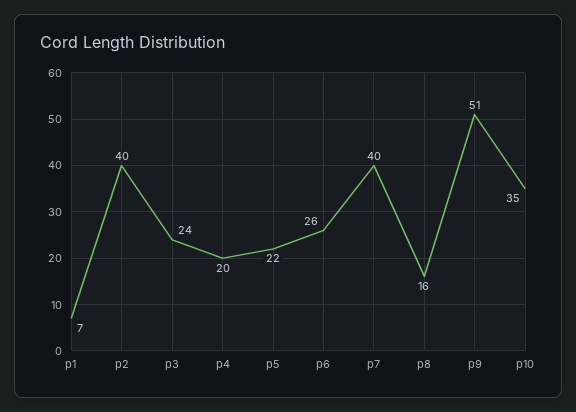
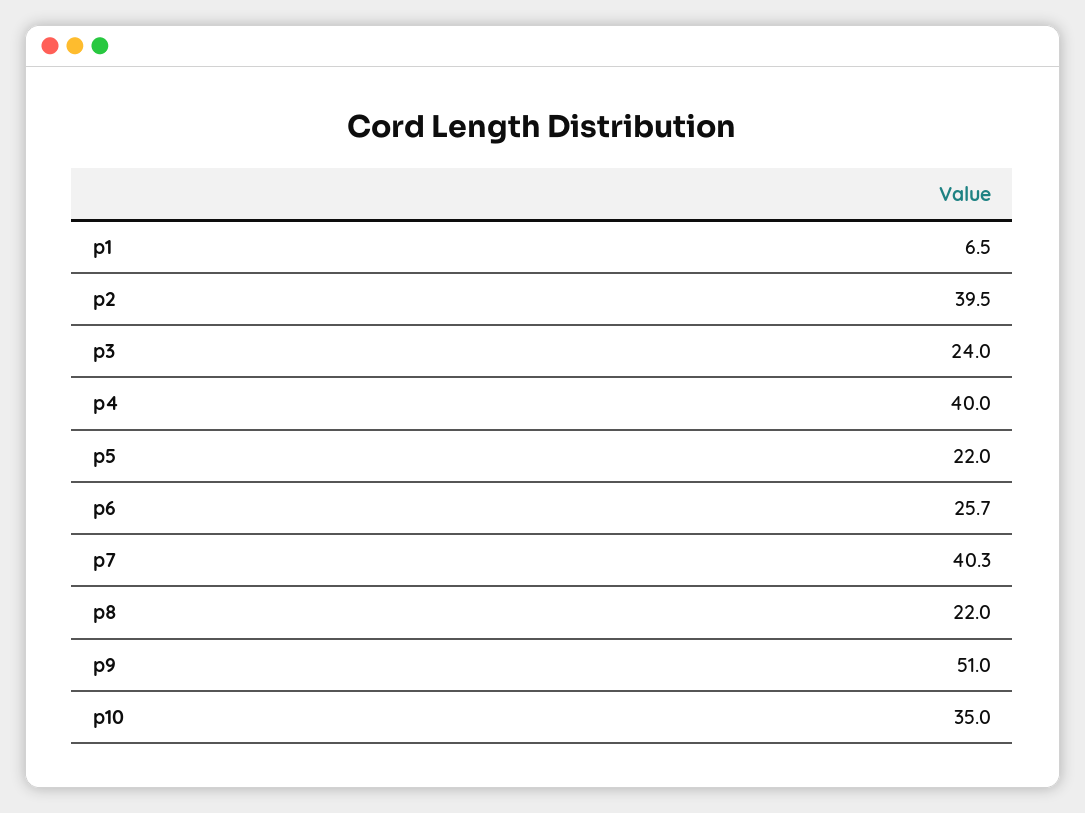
p4: 20 -> 40
p8: 16 -> 22

